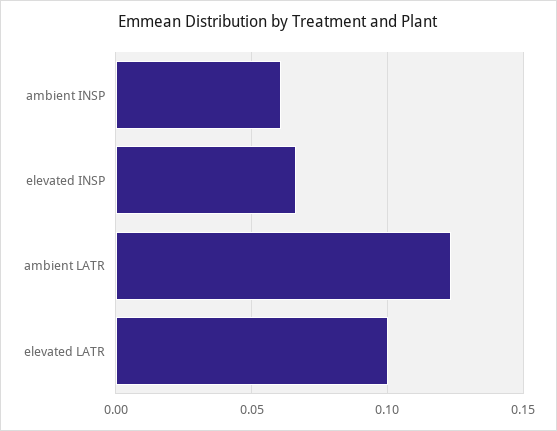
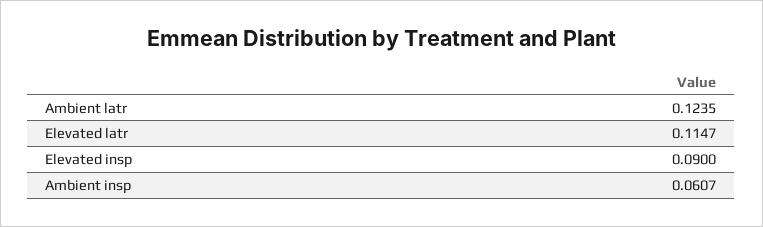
elevated INSP: 0.065 -> 0.09
elevated LATR: 0.1 -> 0.1147

